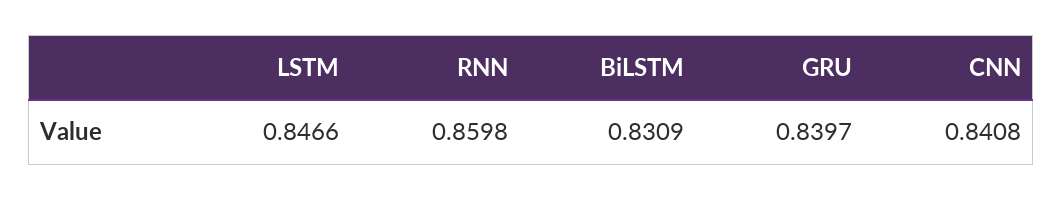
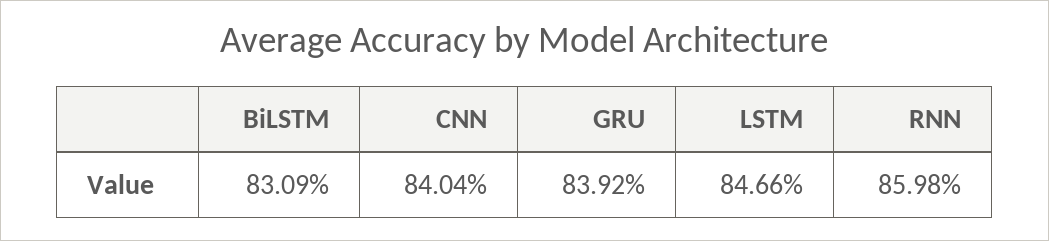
GRU: 0.8397 -> 0.8392
CNN: 0.8408 -> 0.8404

